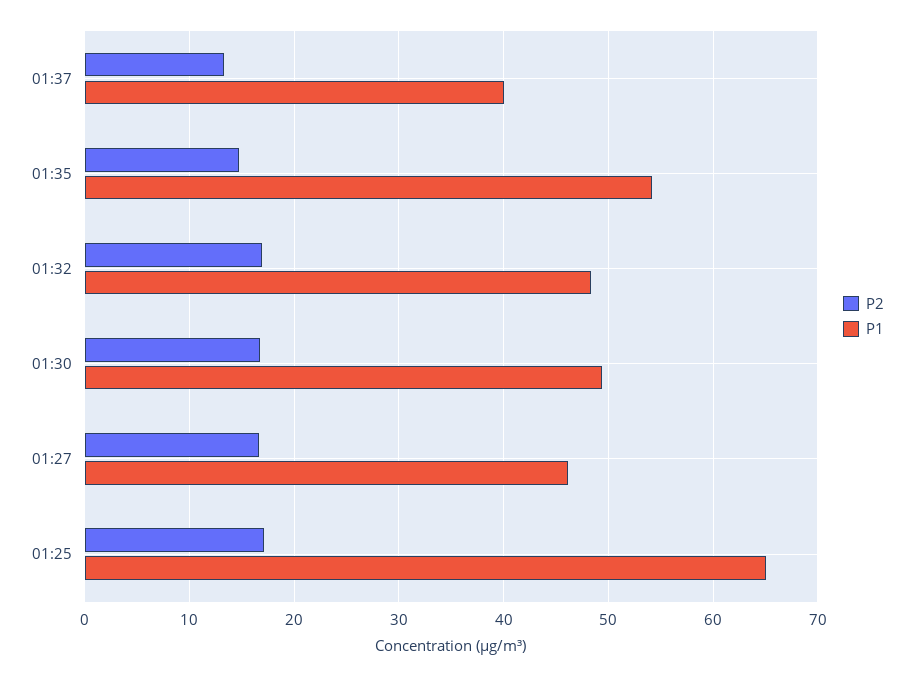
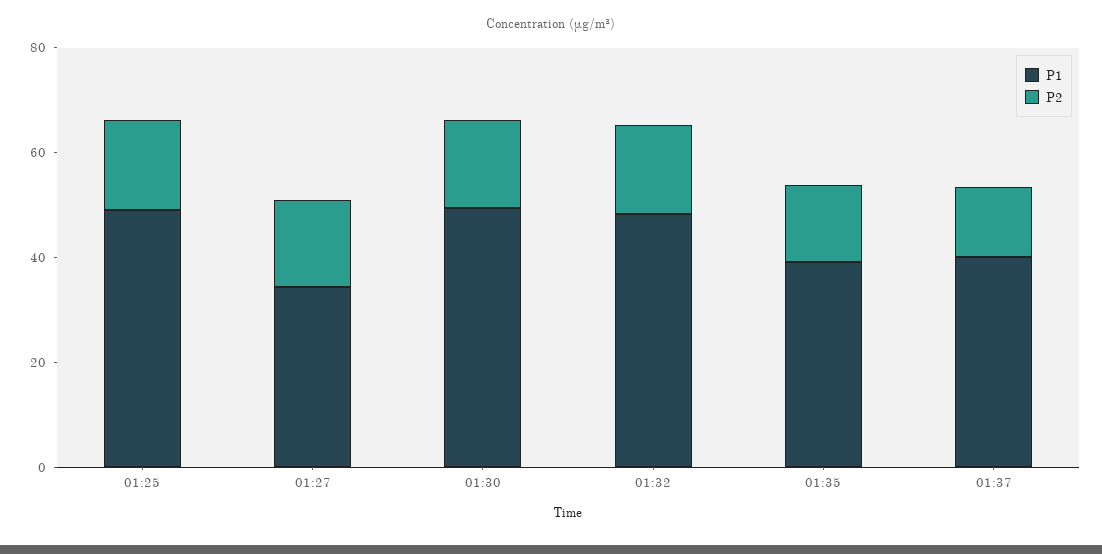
P1, 01:35: 54 -> 40
P1, 01:27: 46 -> 35
P1, 01:25: 65 -> 50

